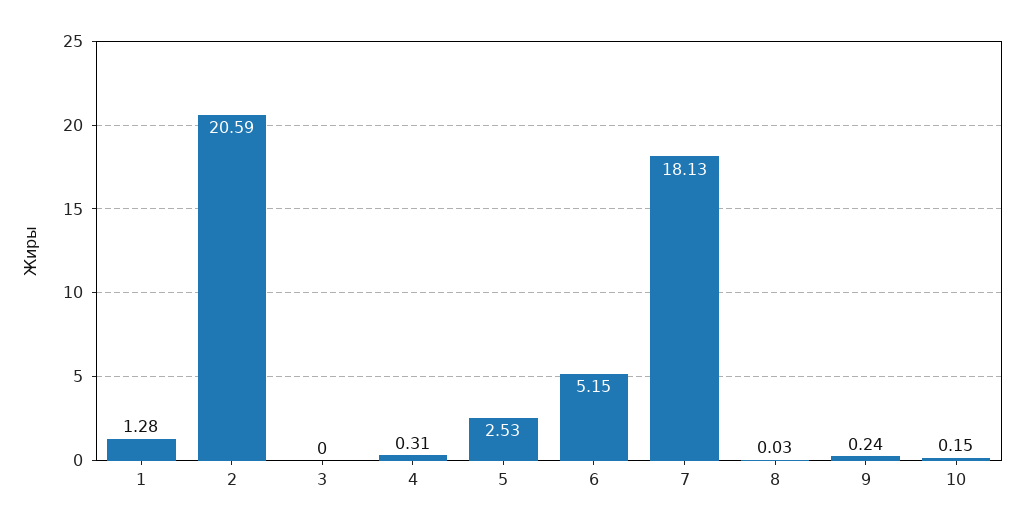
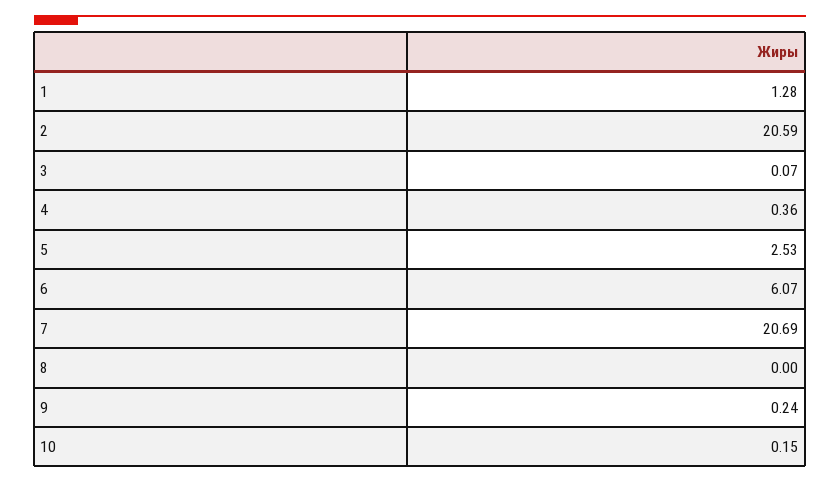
3: 0 -> 0.07
4: 0.31 -> 0.36
6: 5.15 -> 6.07
7: 18.13 -> 20.69
8: 0.03 -> 0

